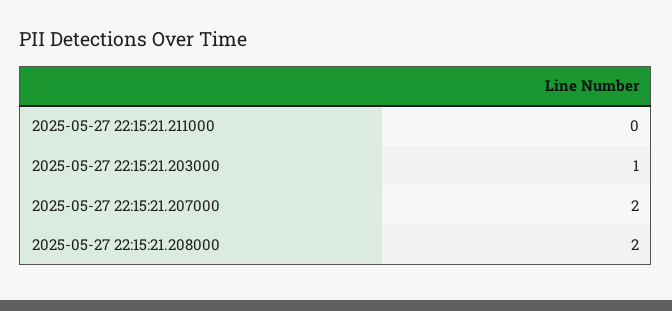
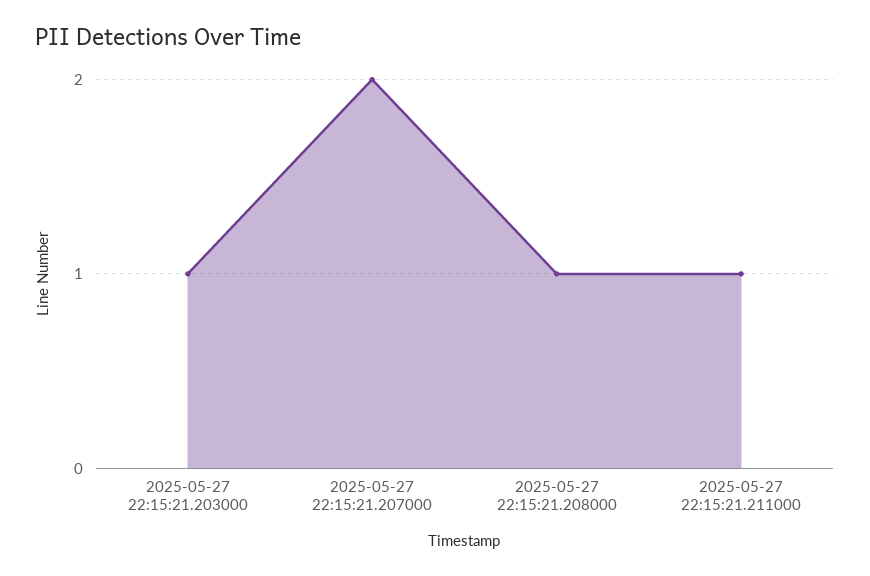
2025-05-27 22:15:21.211000: 0 -> 1
2025-05-27 22:15:21.208000: 2 -> 1

